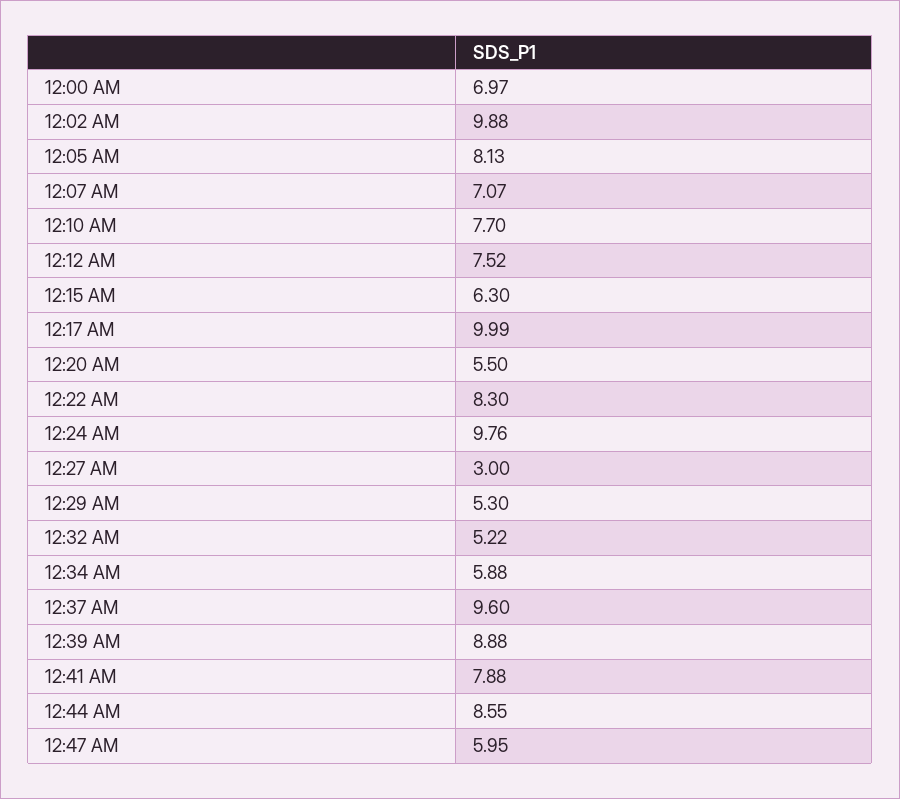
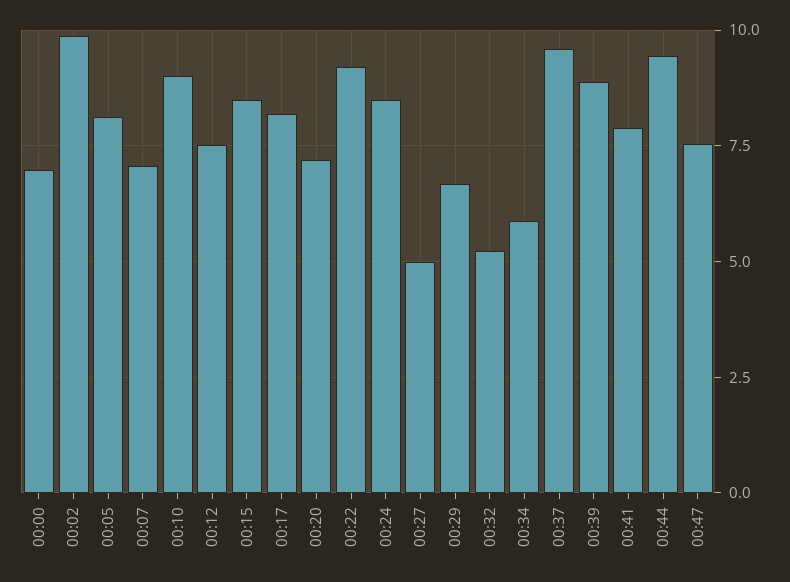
12:10 AM: 7.7 -> 9
12:15 AM: 6.3 -> 8.5
12:17 AM: 9.99 -> 8.25
12:20 AM: 5.5 -> 7.25
12:22 AM: 8.3 -> 9.25
12:24 AM: 9.76 -> 8.5
12:27 AM: 3 -> 5
12:29 AM: 5.3 -> 6.75
12:44 AM: 8.55 -> 9.5
12:47 AM: 5.95 -> 7.5

